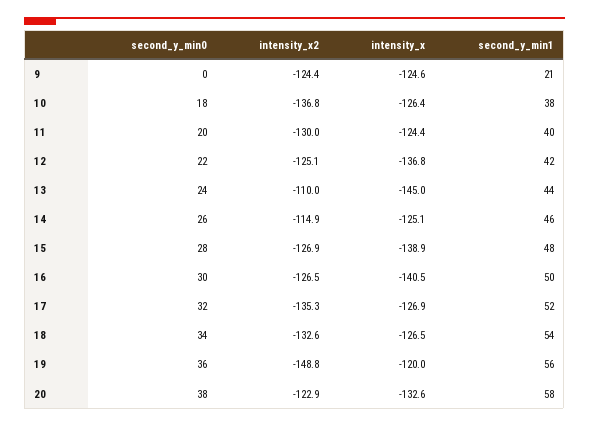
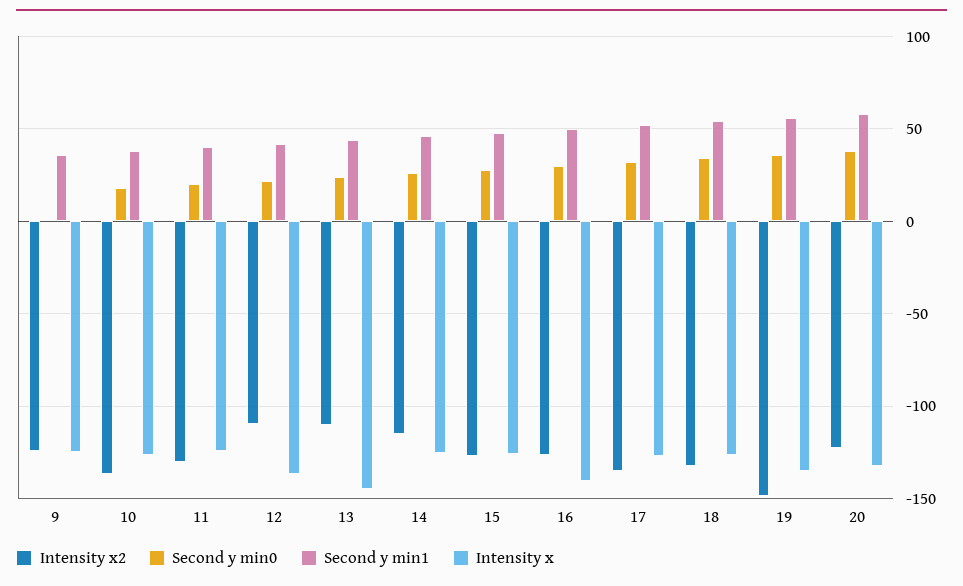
second_y_min1, 9: 21 -> 35
intensity_x2, 12: -125.1 -> -110
intensity_x, 15: -138.9 -> -125
intensity_x, 19: -120 -> -135

